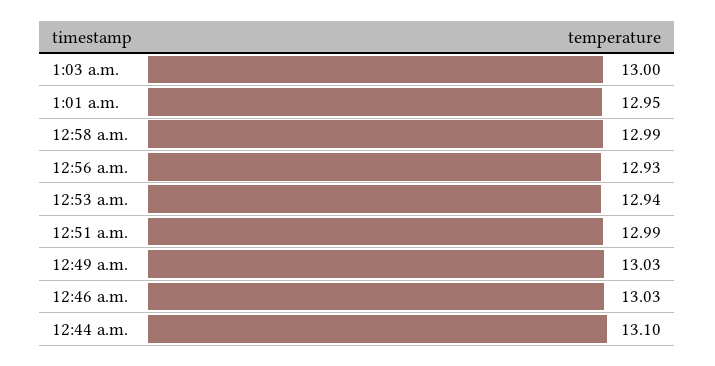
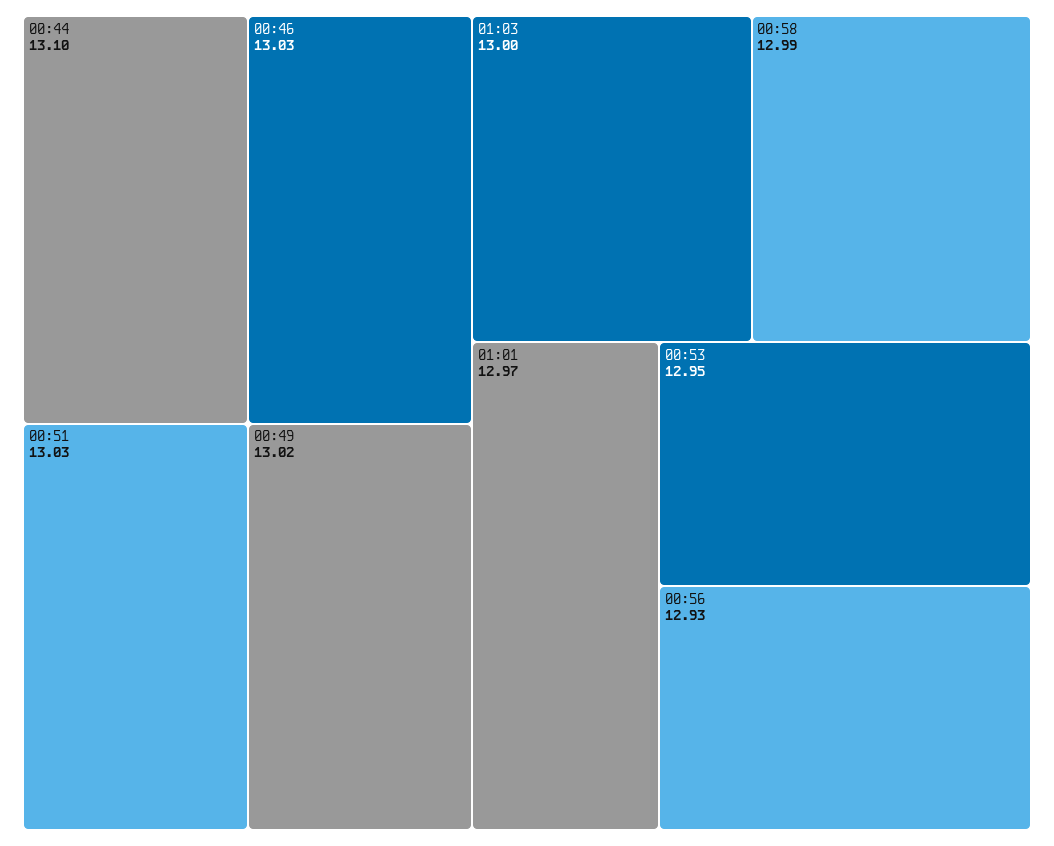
1:01 a.m.: 12.95 -> 12.97
12:53 a.m.: 12.94 -> 12.95
12:51 a.m.: 12.99 -> 13.03
12:49 a.m.: 13.03 -> 13.02

